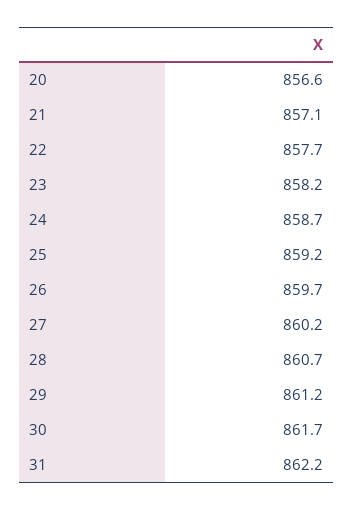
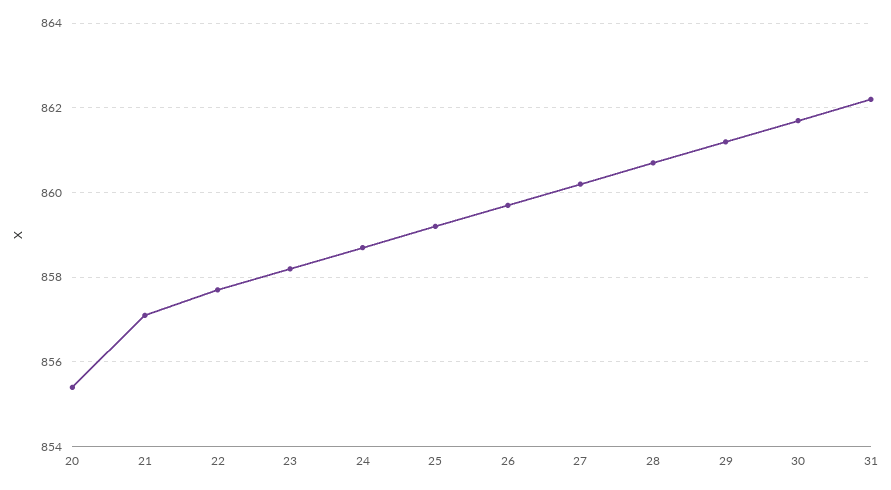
20: 856.6 -> 855.5

